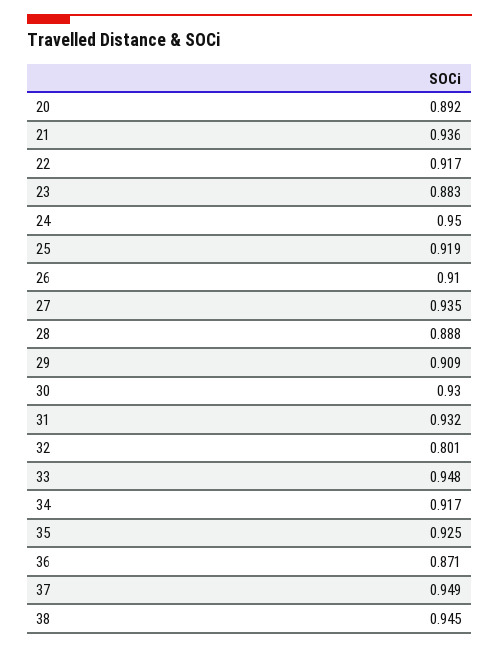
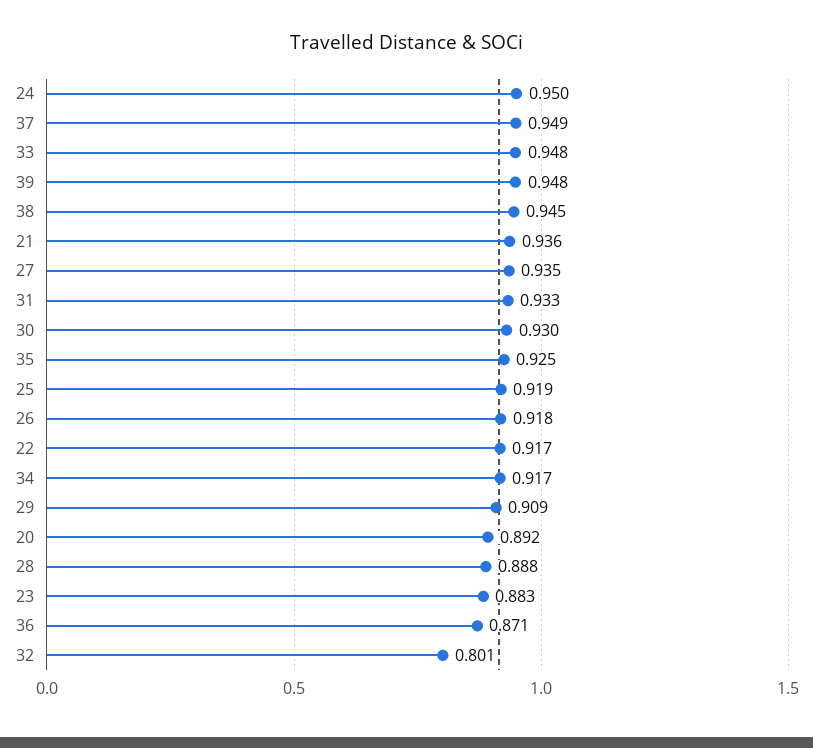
26: 0.91 -> 0.918
31: 0.932 -> 0.933
39: none -> 0.948

